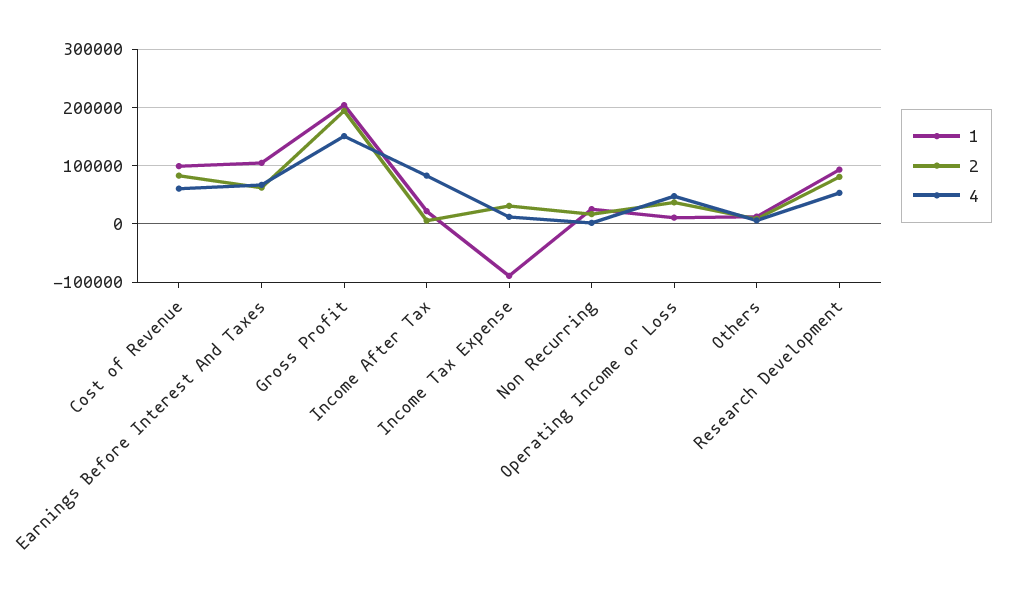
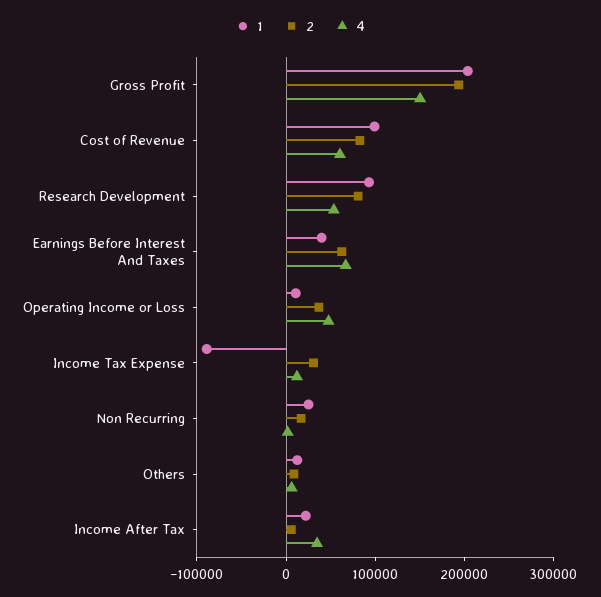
1, Earnings Before Interest And Taxes: 100000 -> 40000
4, Income After Tax: 80000 -> 40000

